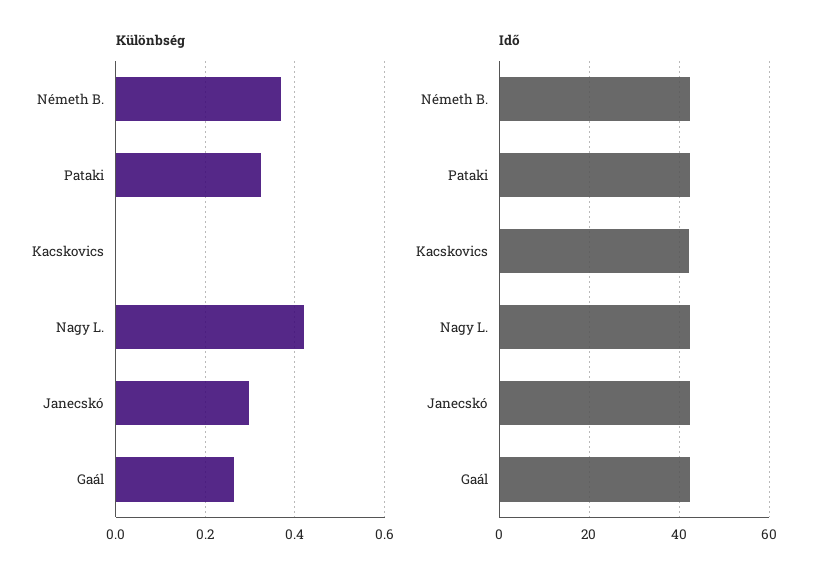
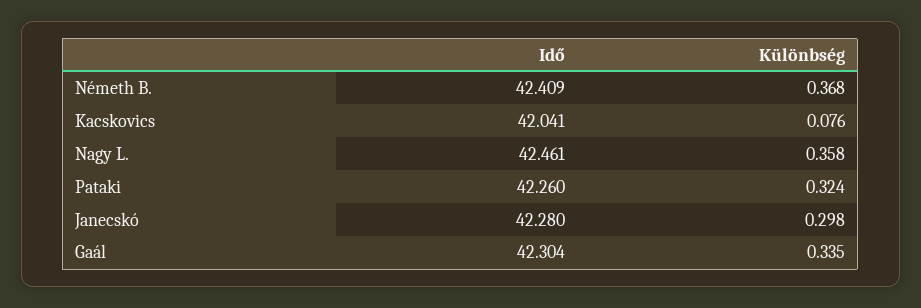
Különbség, Kacskovics: 0 -> 0.076
Különbség, Nagy L.: 0.42 -> 0.358
Különbség, Gaál: 0.26 -> 0.335

